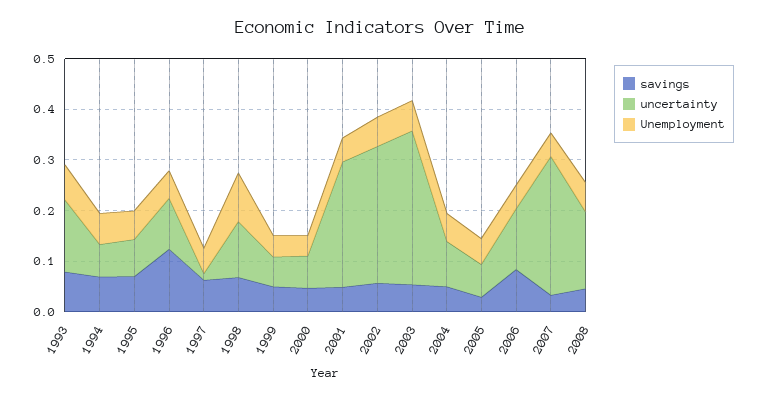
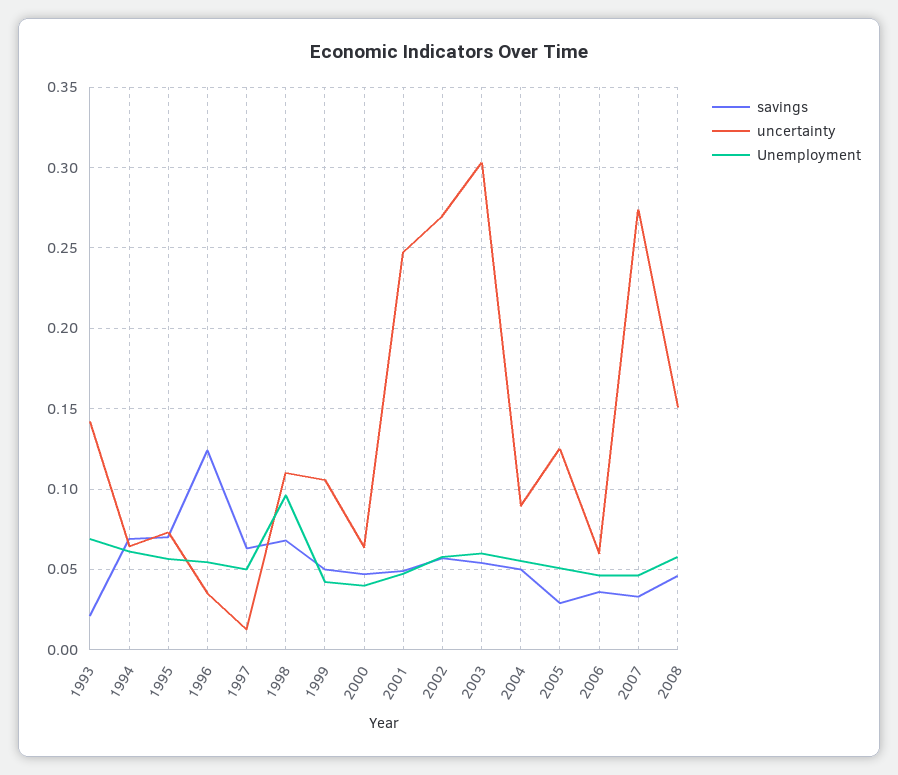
savings, 1993: 0.08 -> 0.02
uncertainty, 1996: 0.1 -> 0.035
uncertainty, 1999: 0.06 -> 0.105
uncertainty, 2005: 0.06 -> 0.125
savings, 2006: 0.08 -> 0.035
uncertainty, 2006: 0.12 -> 0.06

